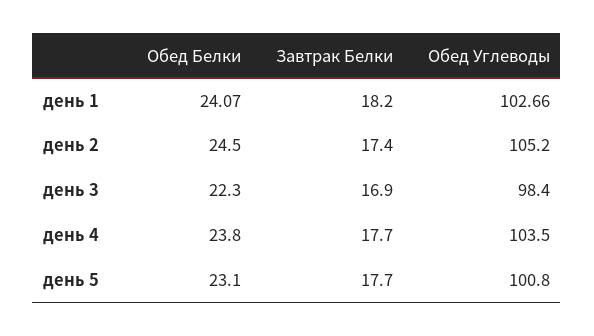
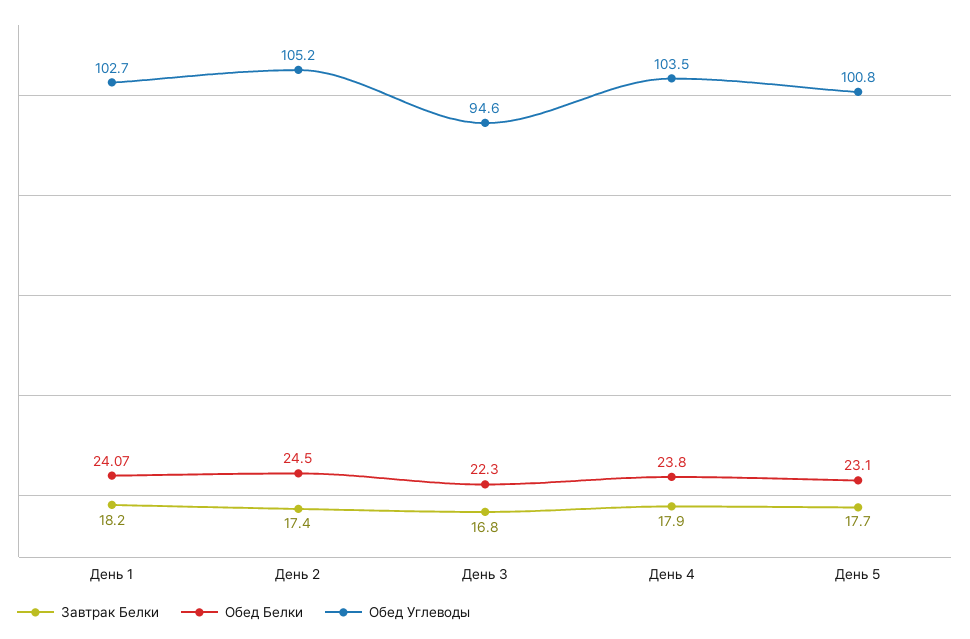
Завтрак Белки, день 3: 16.9 -> 16.8
Обед Углеводы, день 3: 98.4 -> 94.6
Завтрак Белки, день 4: 17.7 -> 17.9

